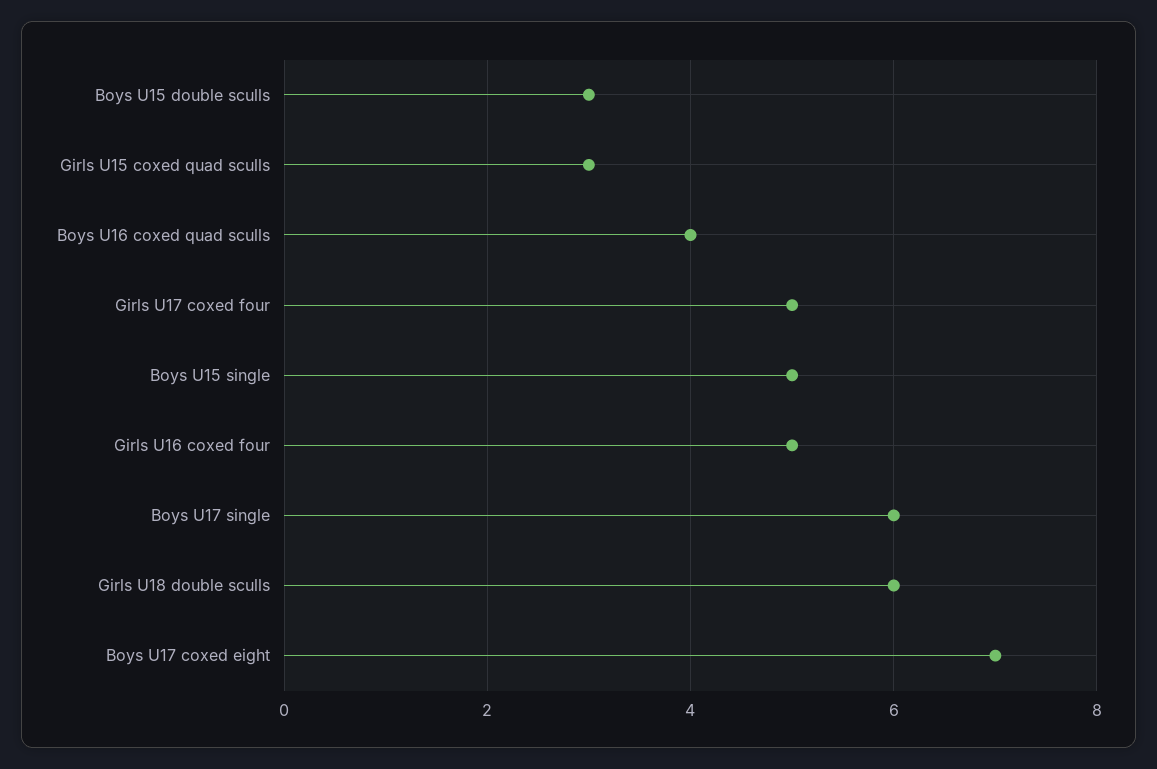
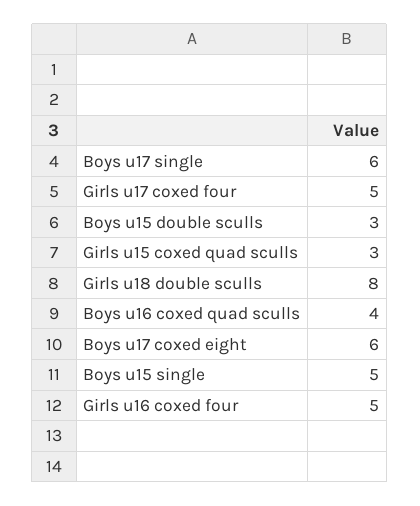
Girls U18 double sculls: 6 -> 8
Boys U17 coxed eight: 7 -> 6

